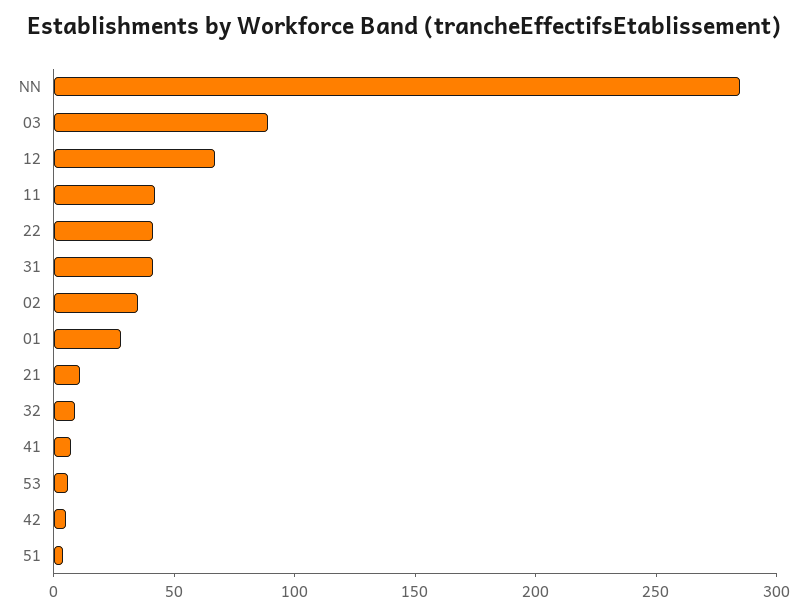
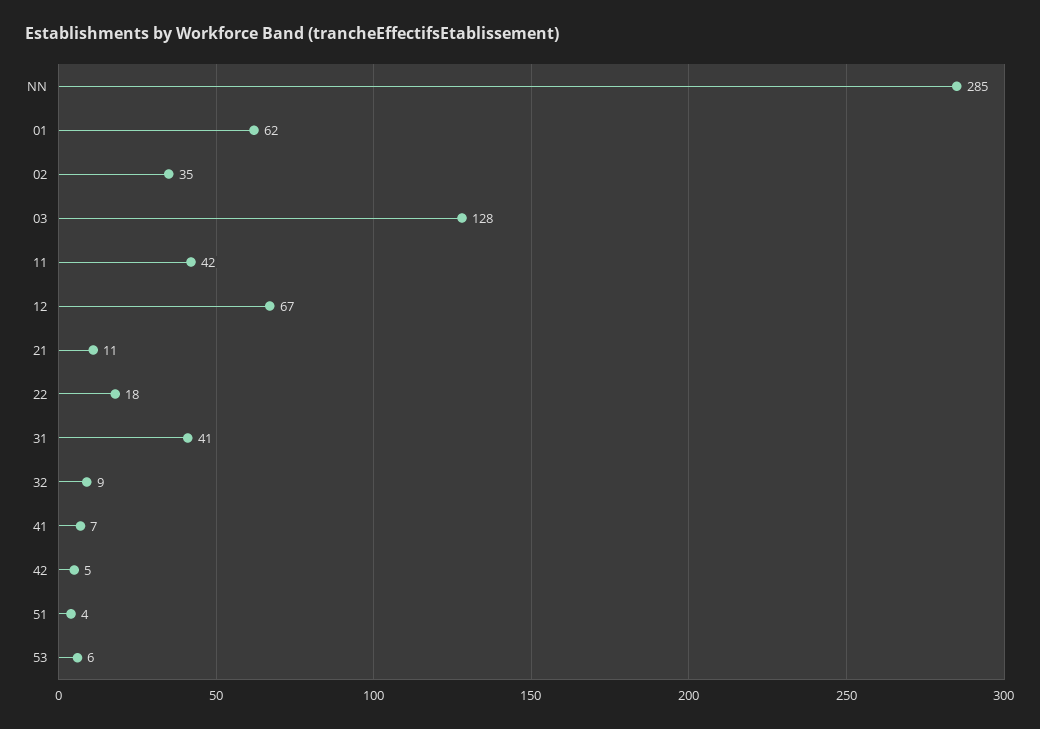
03: 90 -> 128
22: 40 -> 18
01: 30 -> 62

